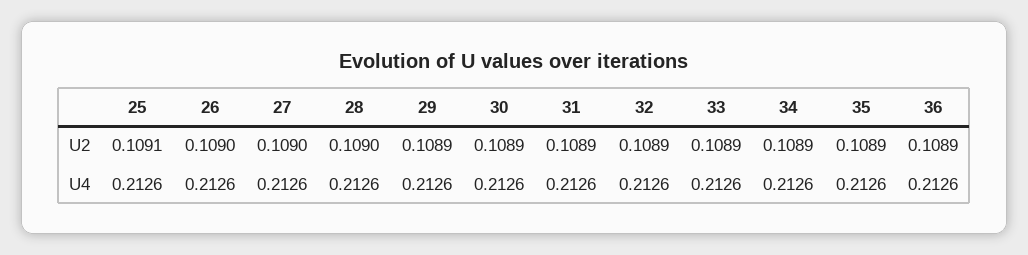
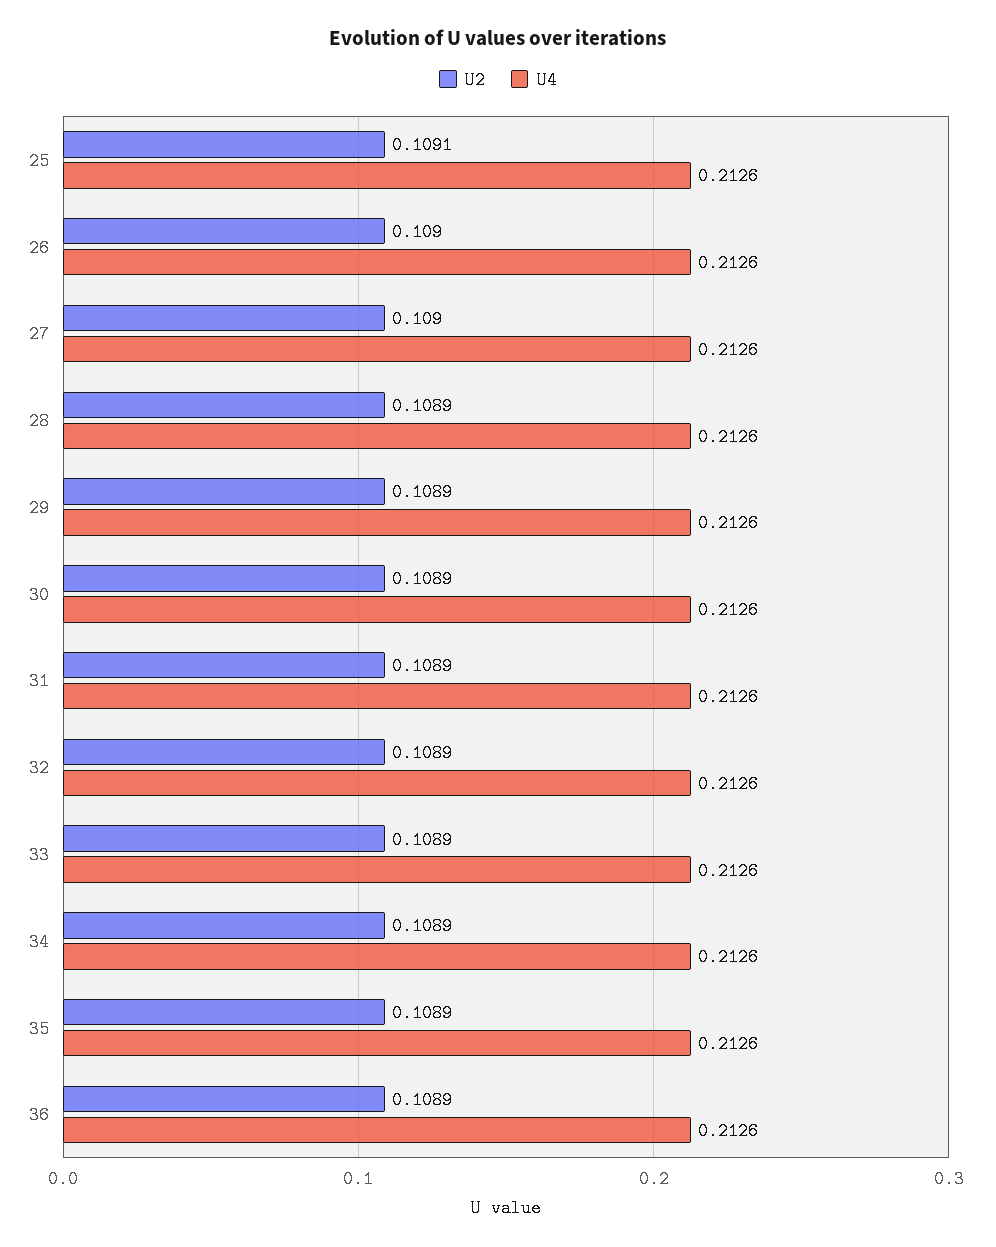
U2, 28: 0.109 -> 0.1089

